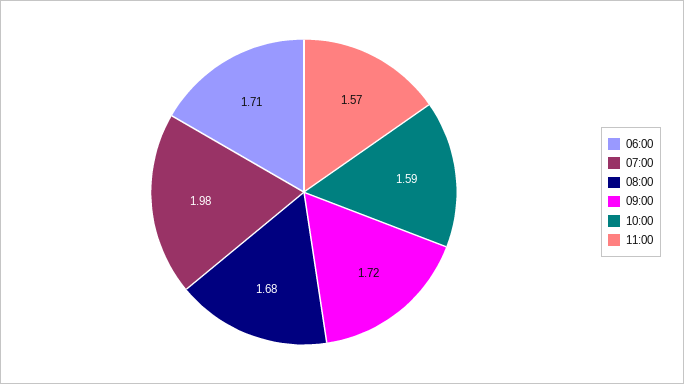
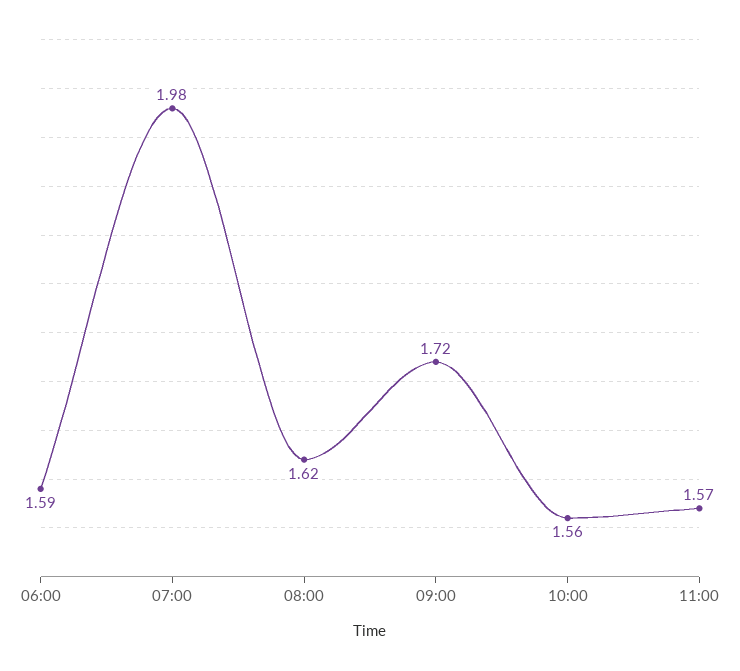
06:00: 1.71 -> 1.59
08:00: 1.68 -> 1.62
10:00: 1.59 -> 1.56

